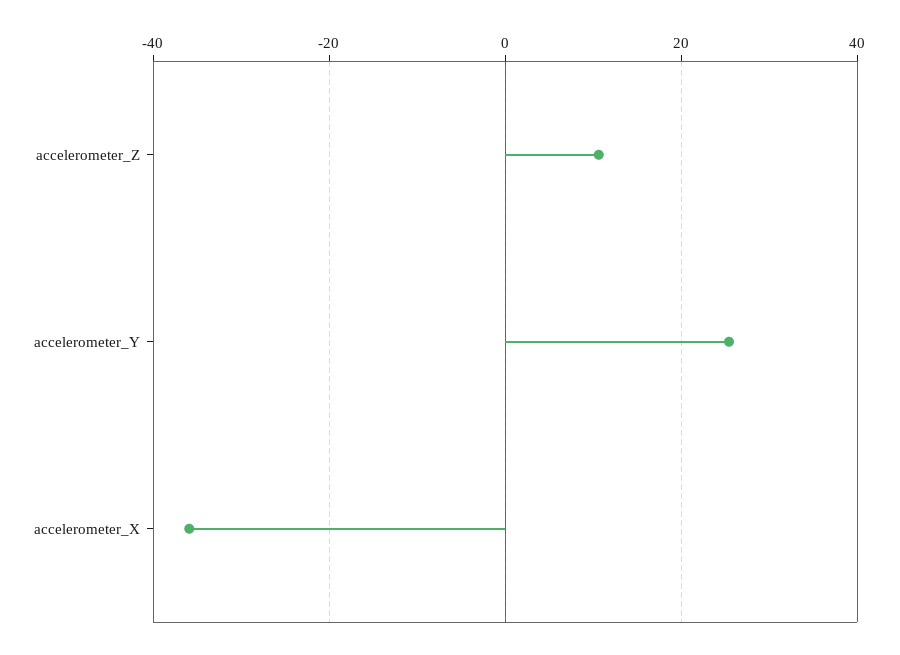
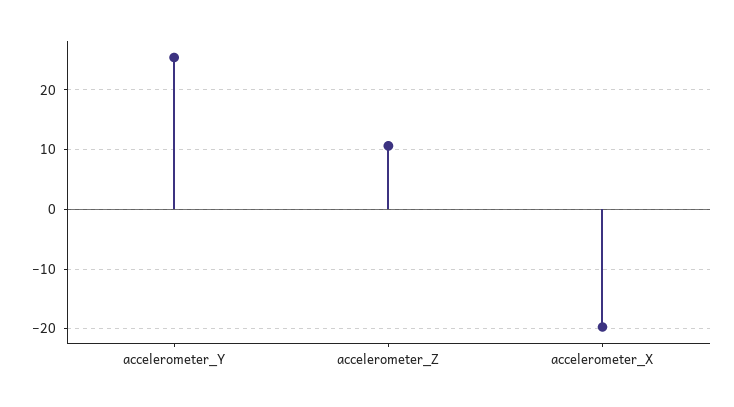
accelerometer_X: -36 -> -20

